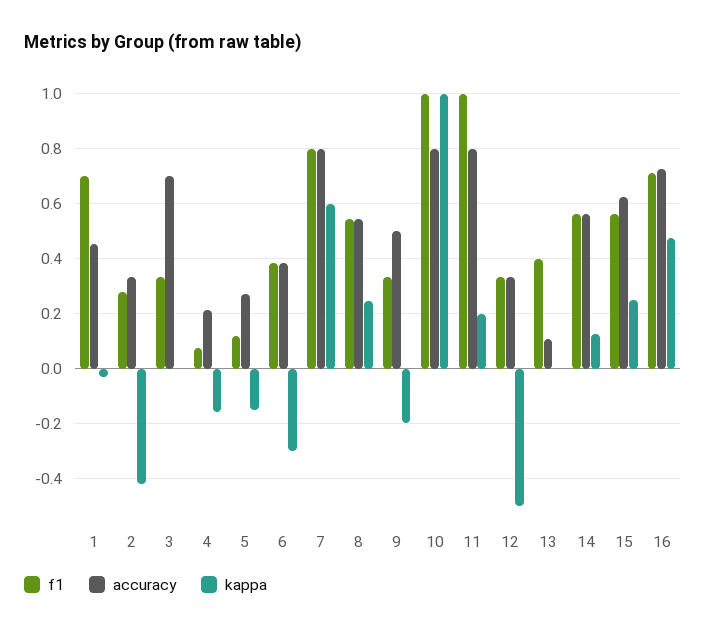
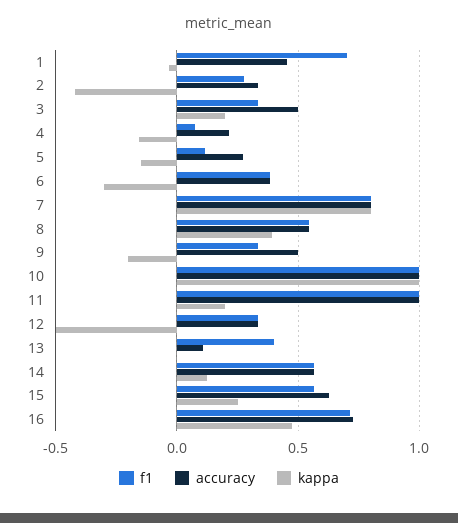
accuracy, 3: 0.7 -> 0.5
kappa, 3: 0 -> 0.2
kappa, 7: 0.6 -> 0.8
kappa, 8: 0.25 -> 0.4
accuracy, 10: 0.8 -> 1
accuracy, 11: 0.8 -> 1

